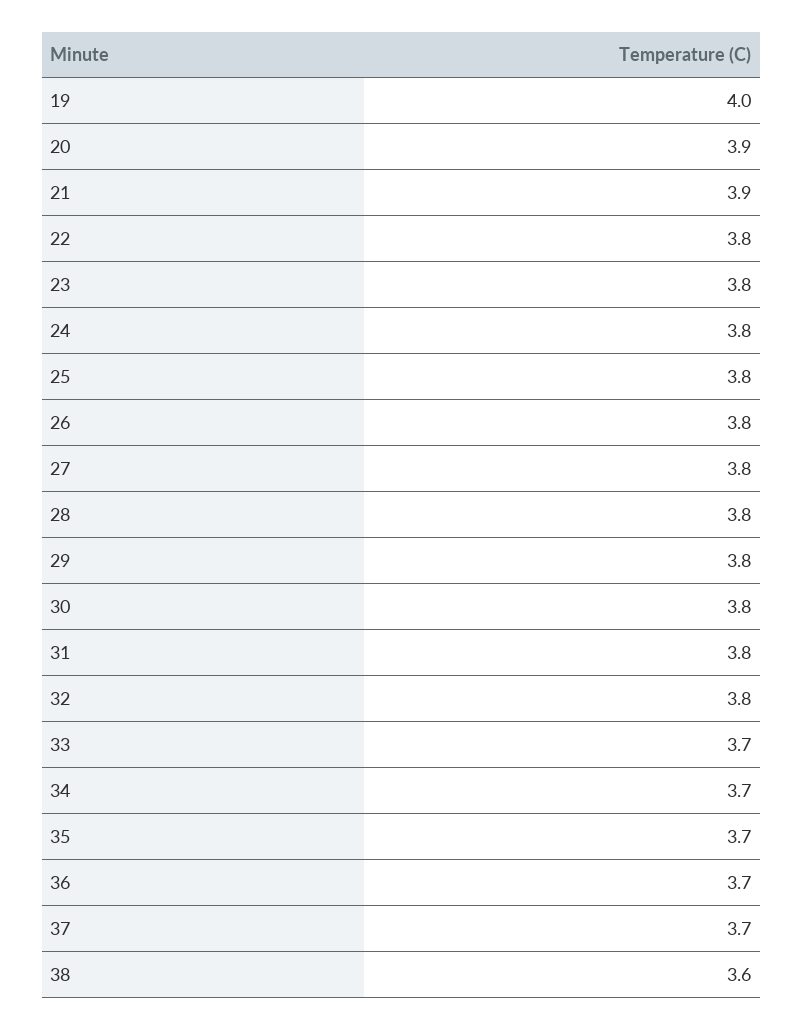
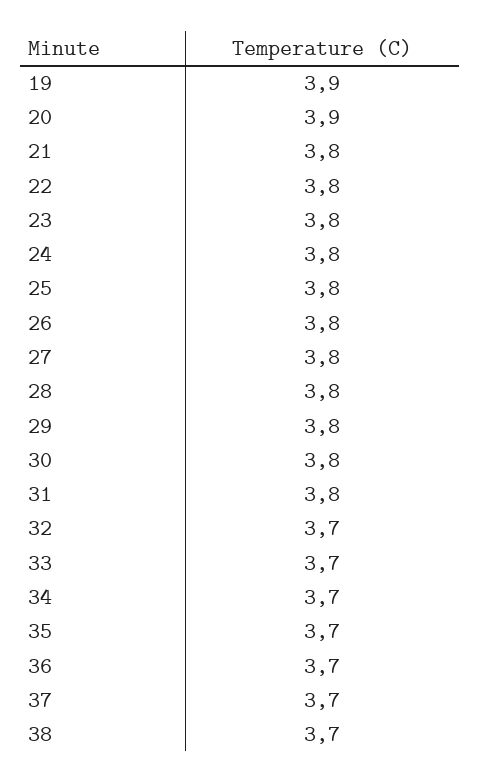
19: 4 -> 3.9
21: 3.9 -> 3.8
32: 3.8 -> 3.7
38: 3.6 -> 3.7

